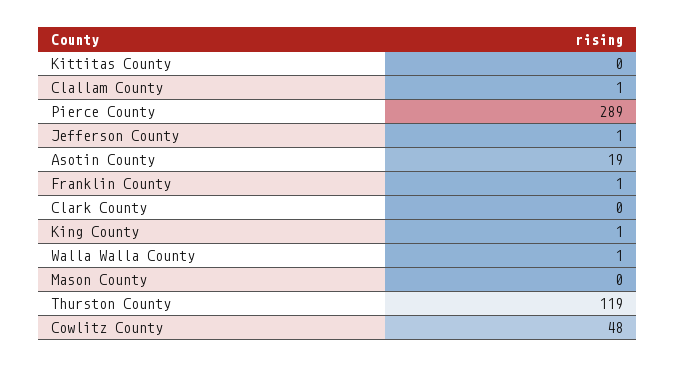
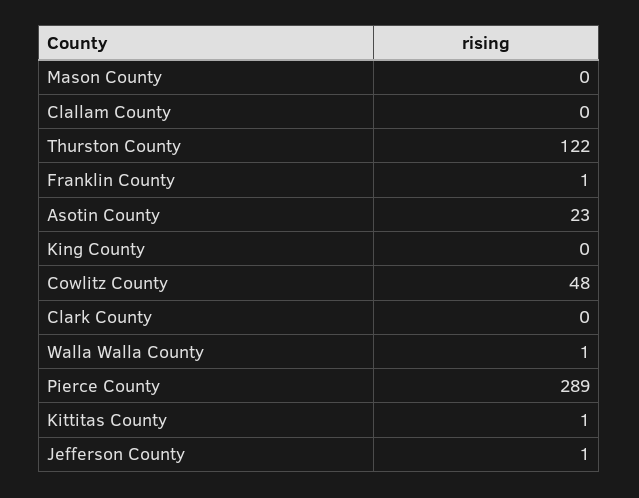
Kittitas County: 0 -> 1
Clallam County: 1 -> 0
Asotin County: 19 -> 23
King County: 1 -> 0
Thurston County: 119 -> 122

